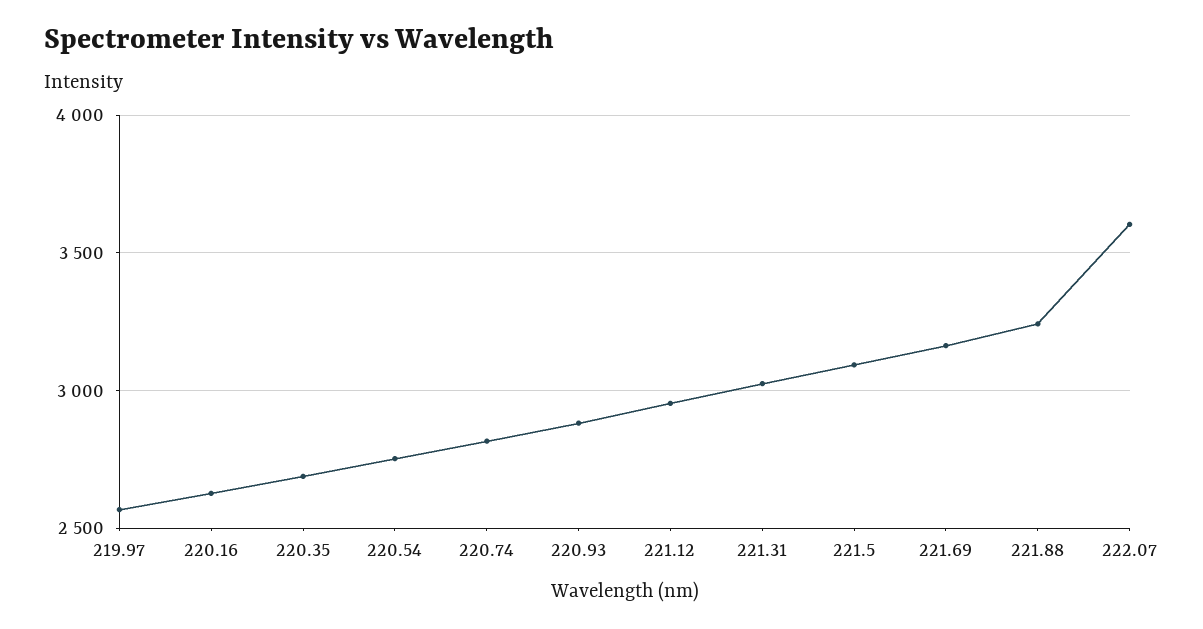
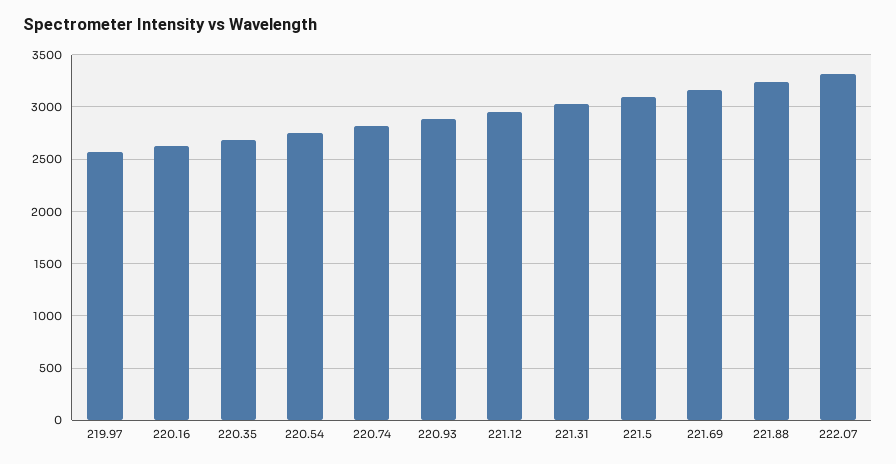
222.07: 3600 -> 3300

